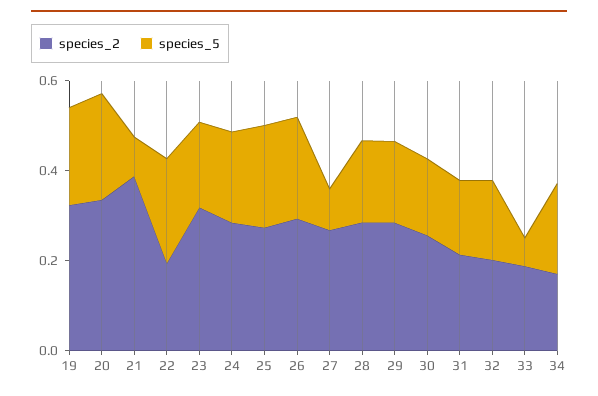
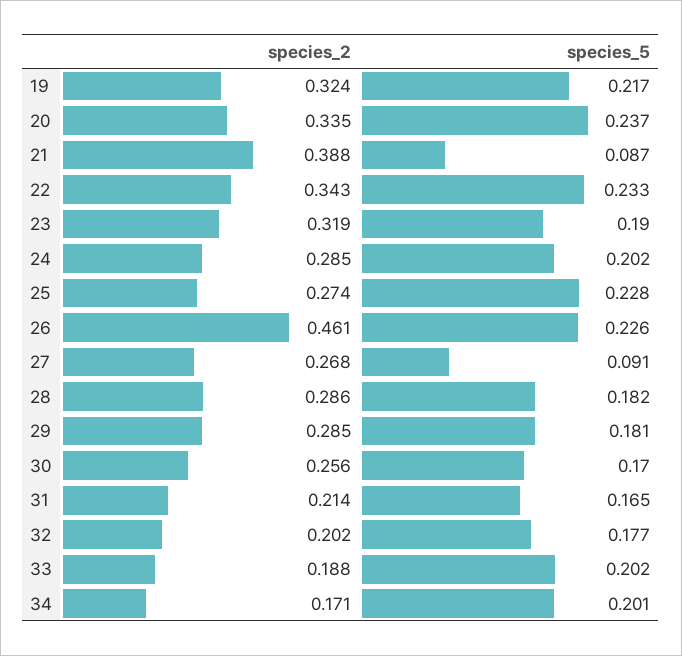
species_2, 22: 0.2 -> 0.343
species_2, 26: 0.3 -> 0.461
species_5, 33: 0.05 -> 0.202

